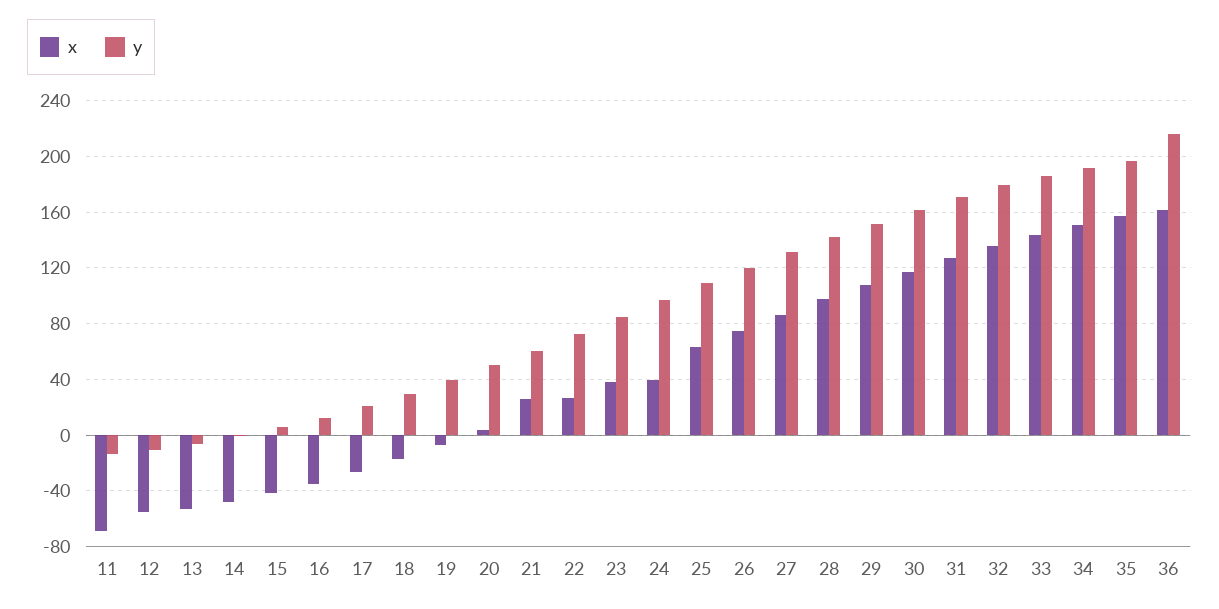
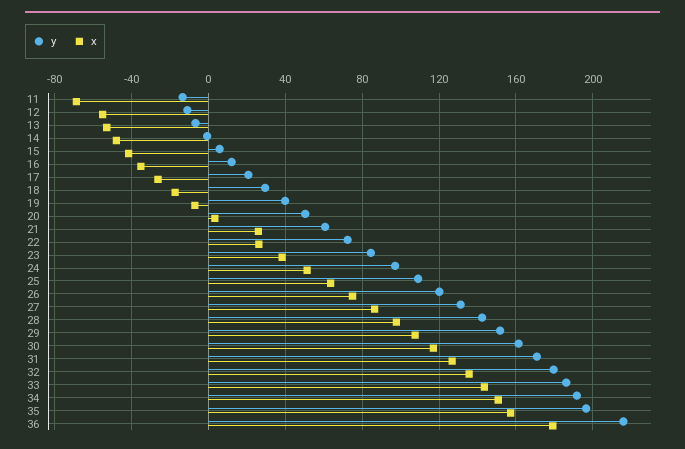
x, 24: 40 -> 50
x, 36: 160 -> 180

